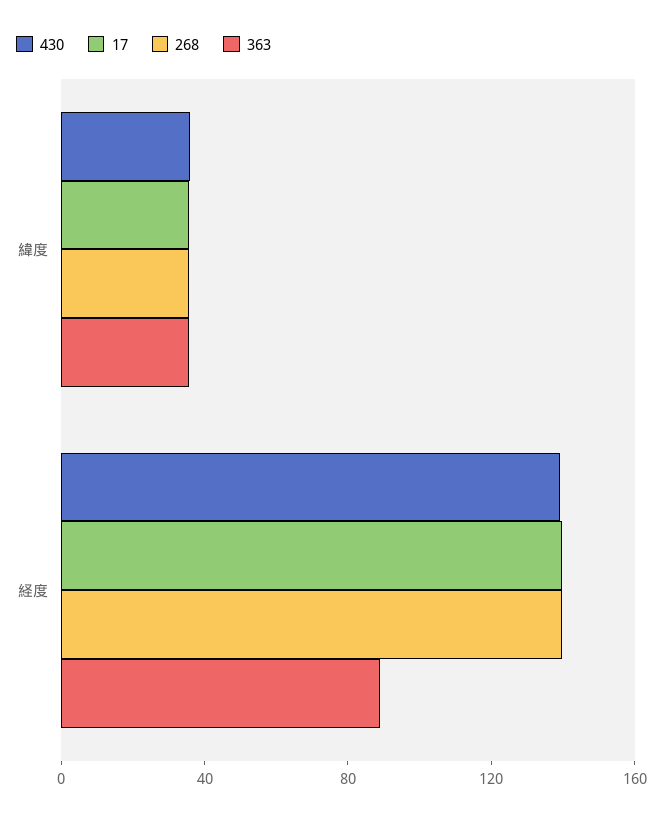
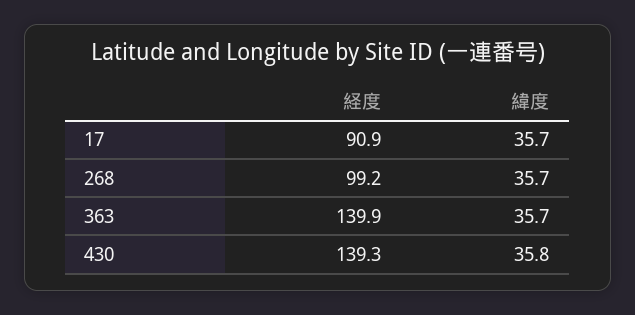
17, 経度: 140 -> 90.9
268, 経度: 140 -> 99.2
363, 経度: 90 -> 139.9

